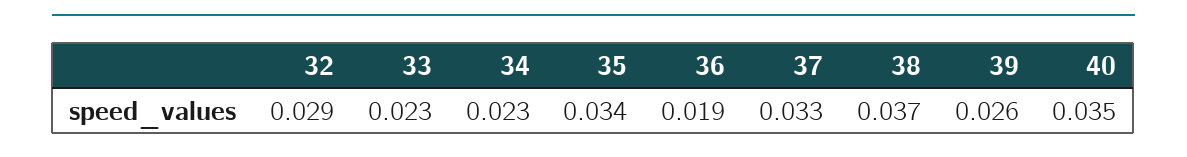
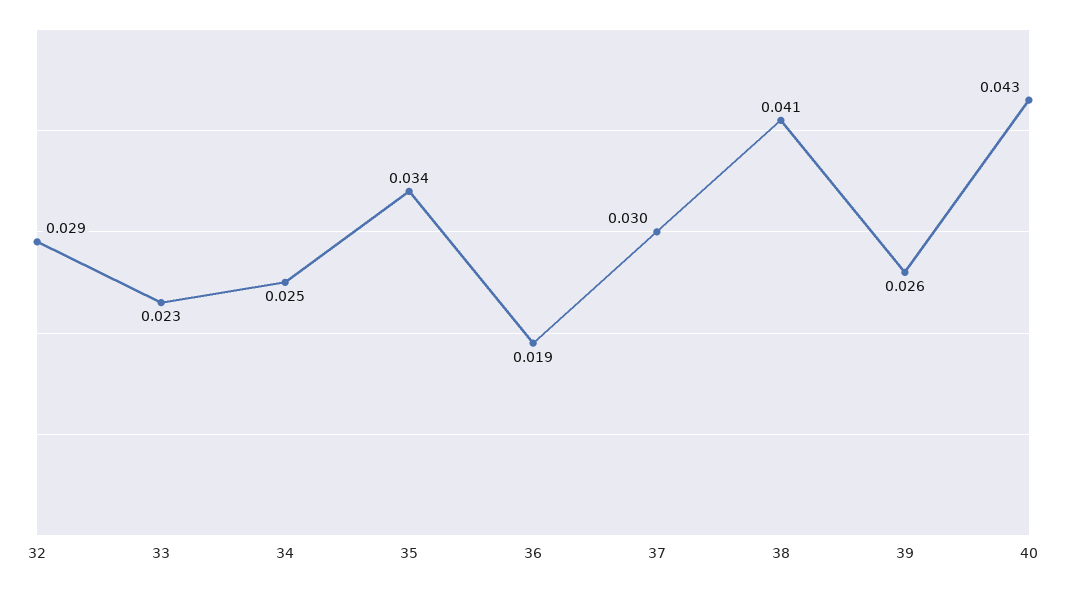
34: 0.023 -> 0.025
37: 0.033 -> 0.03
38: 0.037 -> 0.041
40: 0.035 -> 0.043

